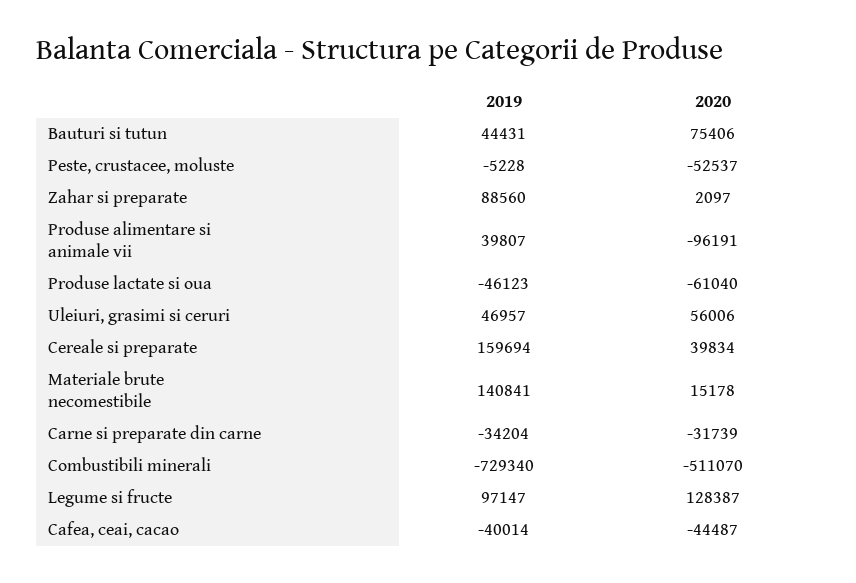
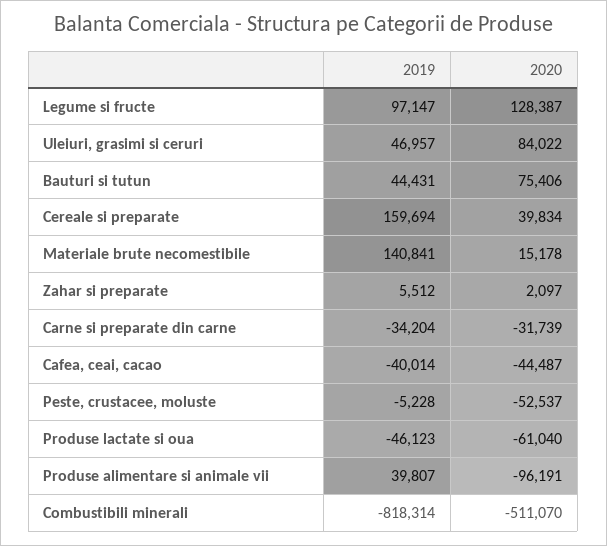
2019, Zahar si preparate: 88560 -> 5512
2020, Uleiuri, grasimi si ceruri: 56006 -> 84022
2019, Combustibili minerali: -729340 -> -818314

